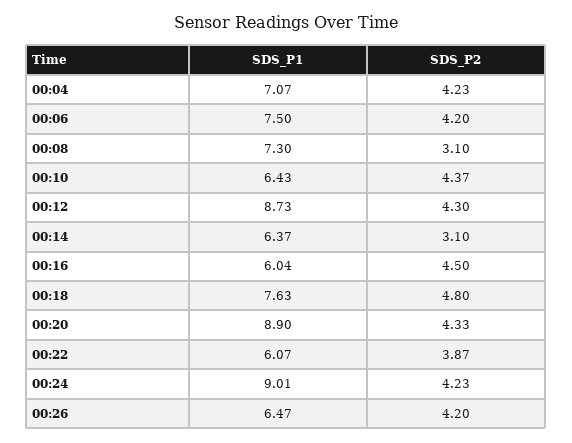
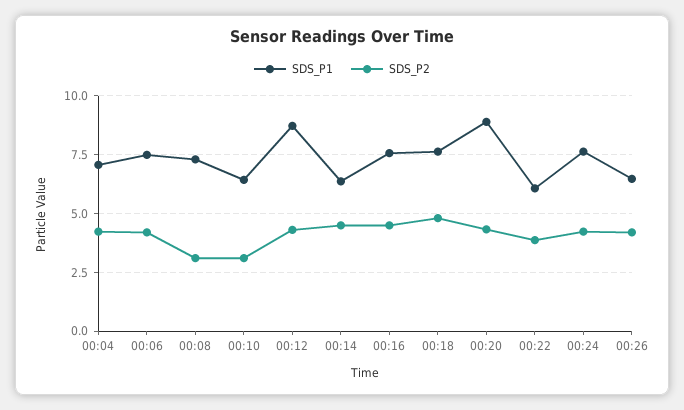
SDS_P2, 00:10: 4.37 -> 3
SDS_P2, 00:14: 3.1 -> 4.5
SDS_P1, 00:16: 6.04 -> 7.5
SDS_P1, 00:24: 9.01 -> 7.5

